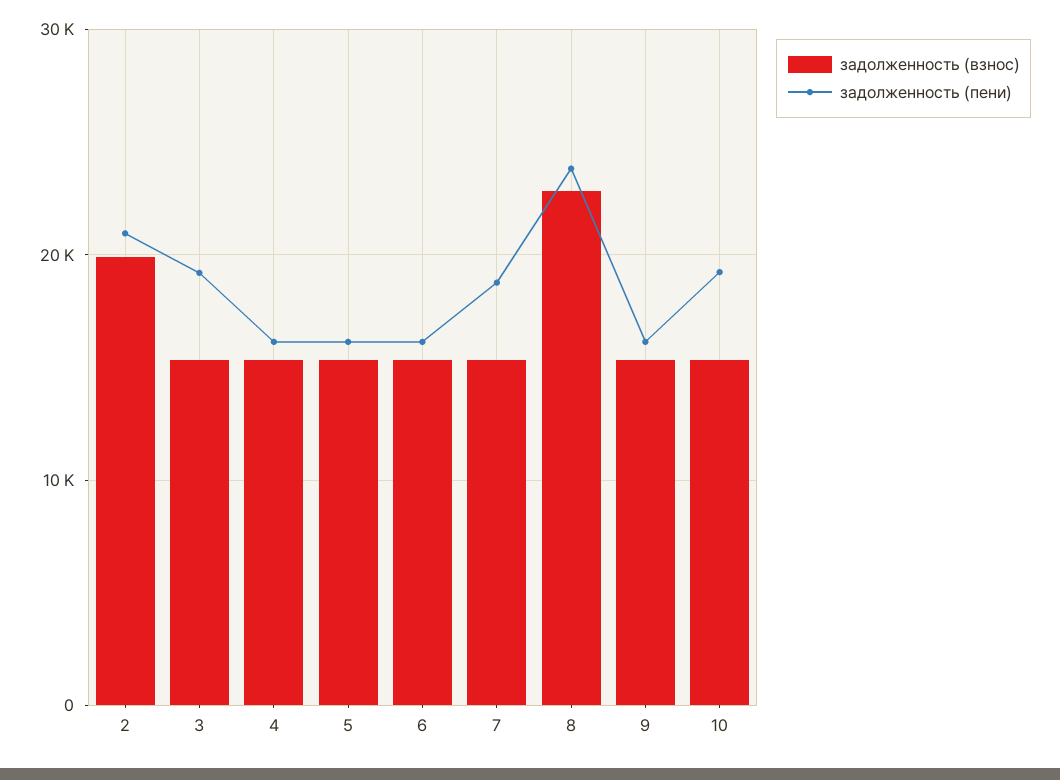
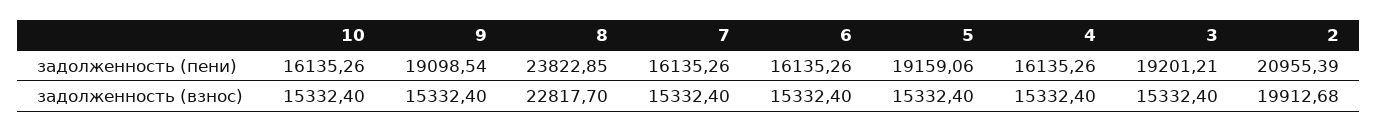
задолженность (пени), 5: 16000 -> 19159.06
задолженность (пени), 7: 19000 -> 16135.26
задолженность (пени), 9: 16000 -> 19098.54
задолженность (пени), 10: 19000 -> 16135.26

